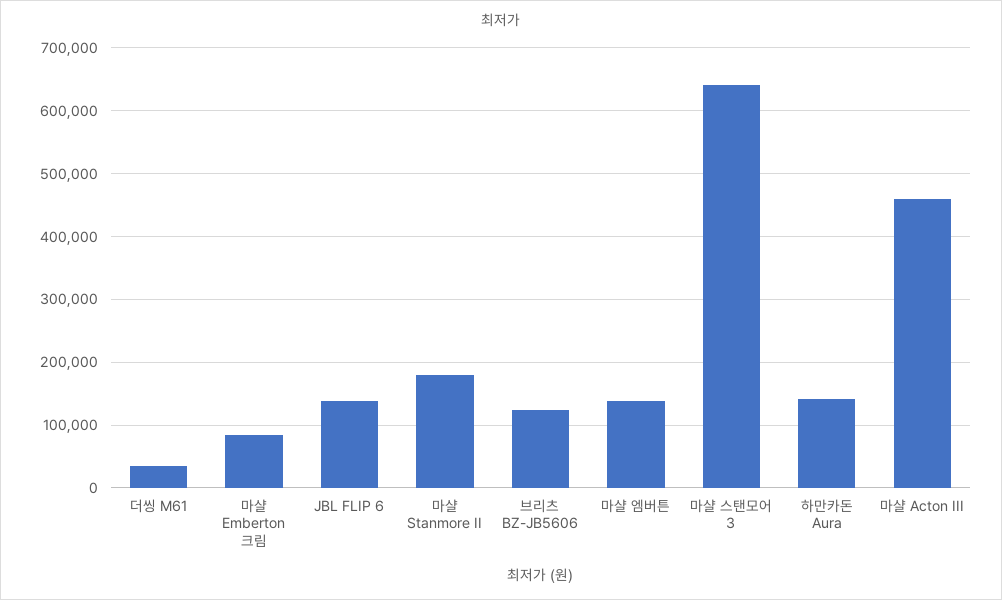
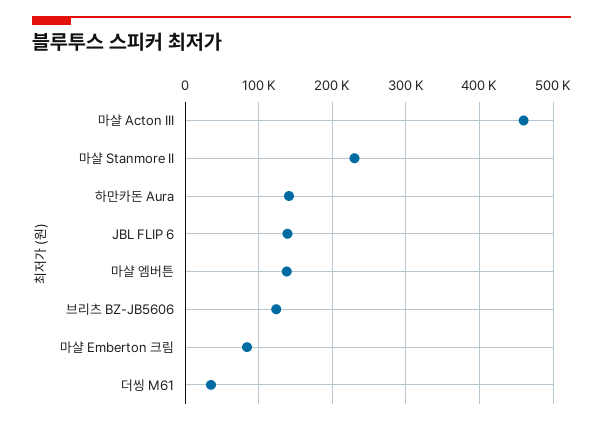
마샬 Stanmore II: 180000 -> 230000
마샬 스탠모어 3: 640000 -> none

